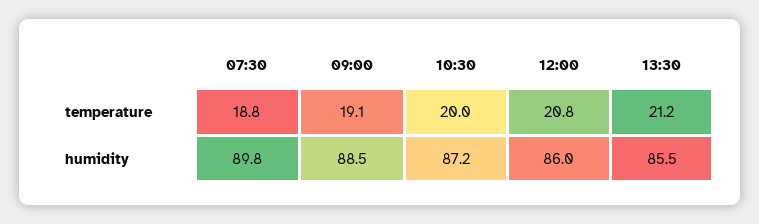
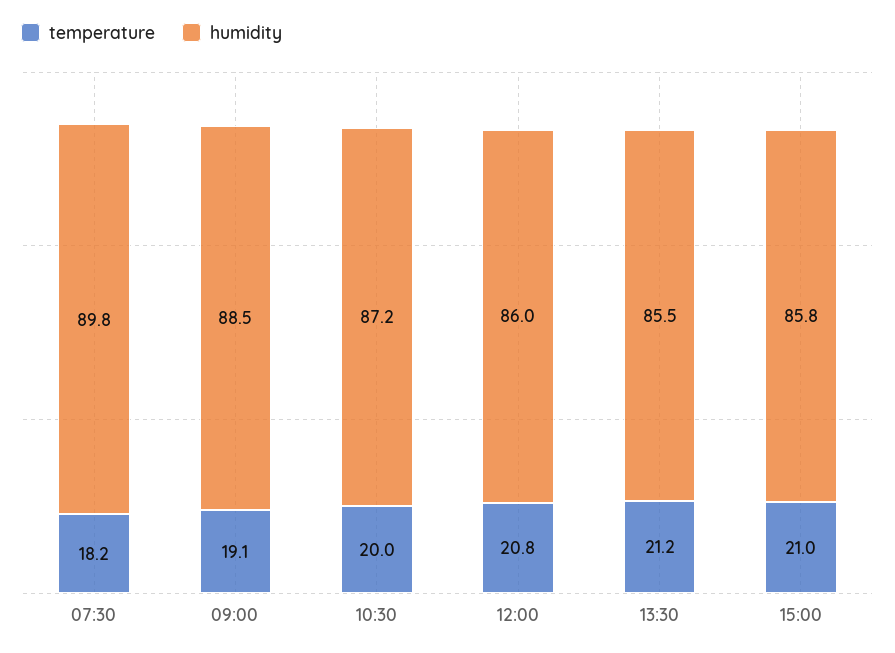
temperature, 07:30: 18.8 -> 18.2
temperature, 15:00: none -> 21
humidity, 15:00: none -> 85.8

